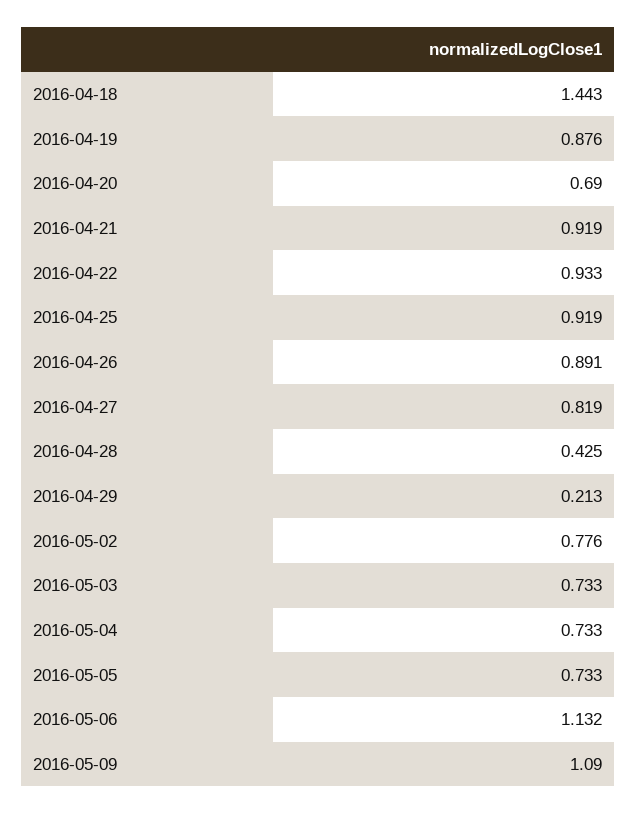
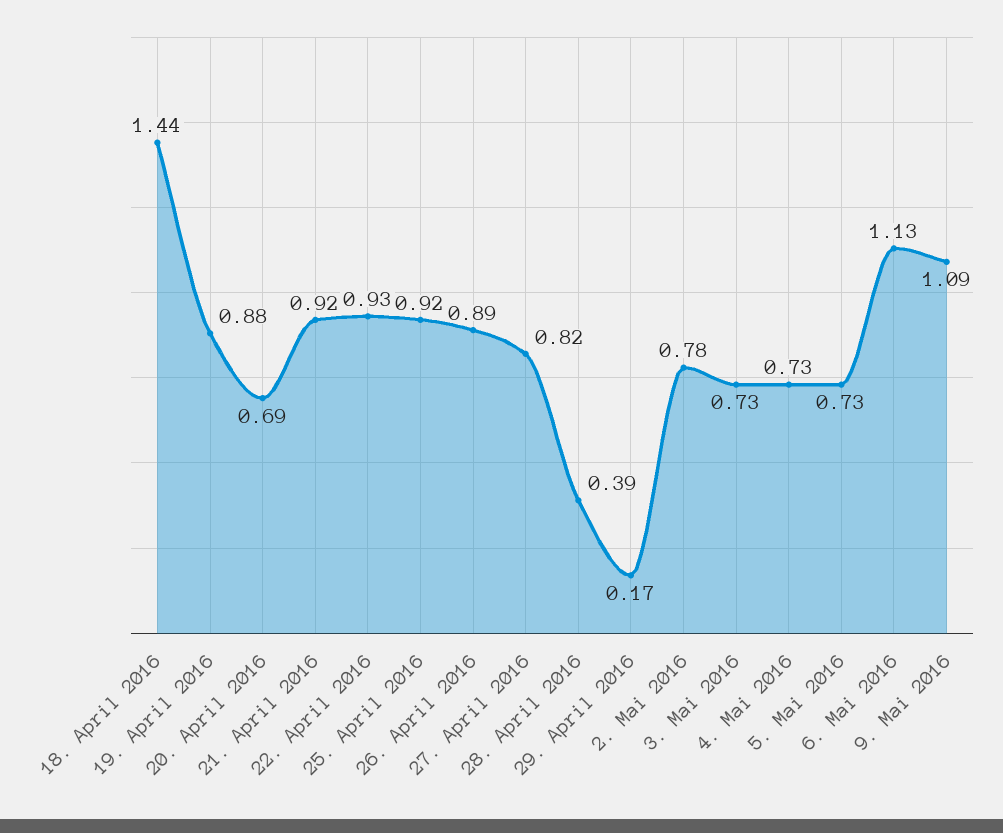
2016-04-28: 0.425 -> 0.39
2016-04-29: 0.213 -> 0.17

